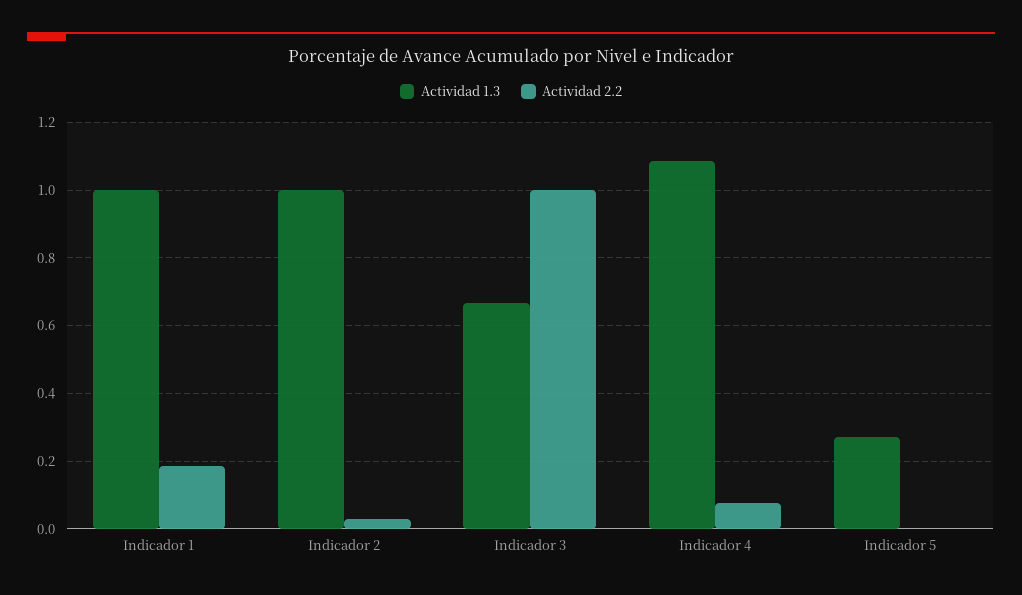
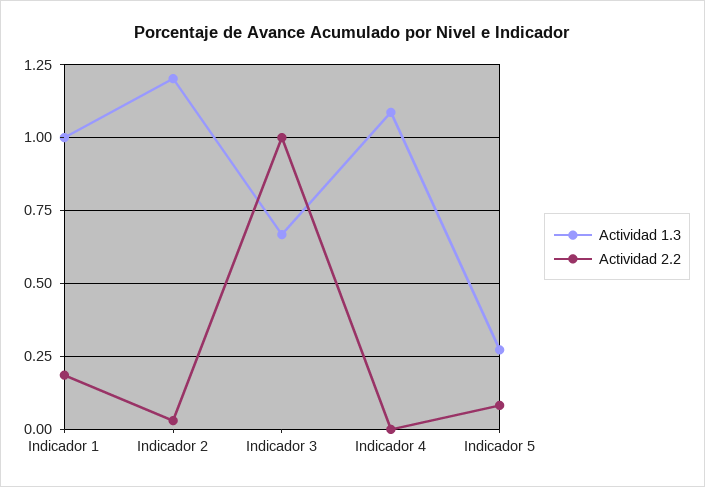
Actividad 1.3, Indicador 2: 1 -> 1.2
Actividad 2.2, Indicador 4: 0.08 -> 0
Actividad 2.2, Indicador 5: 0 -> 0.075

